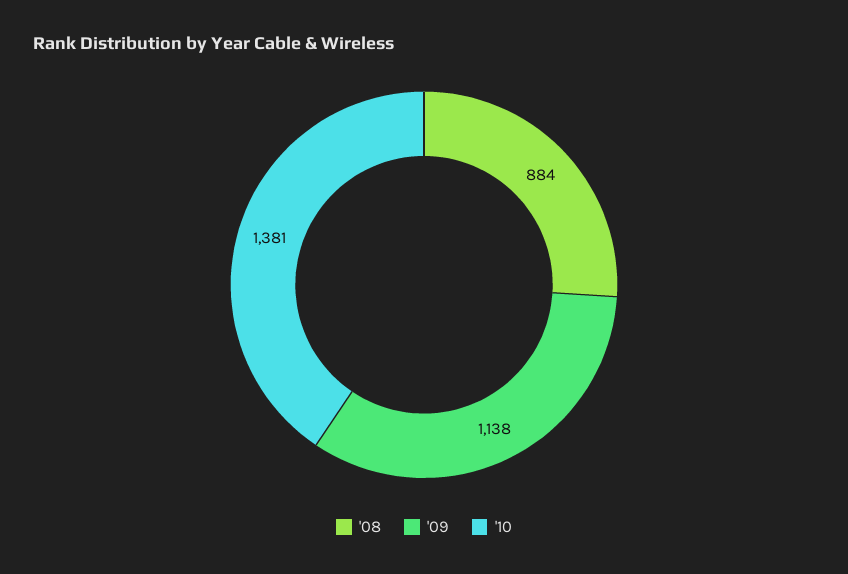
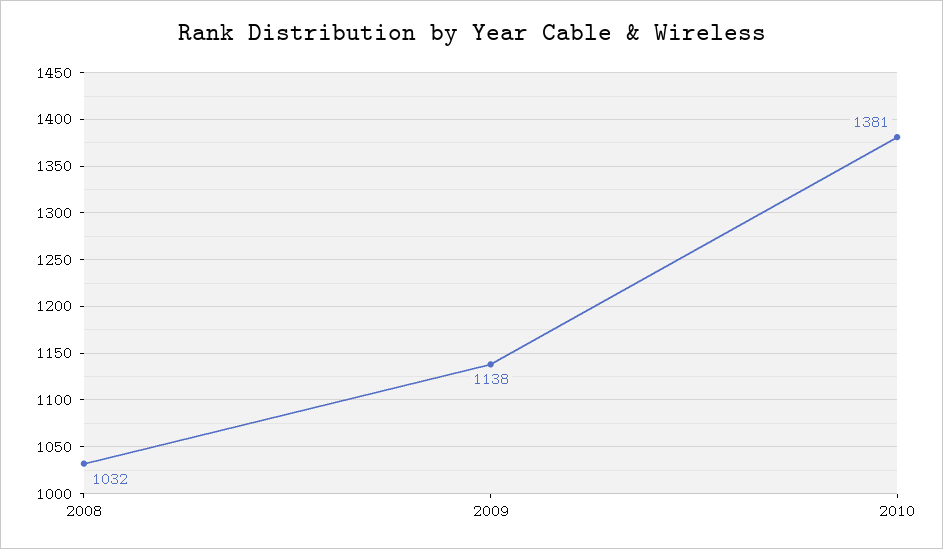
'08: 884 -> 1032

